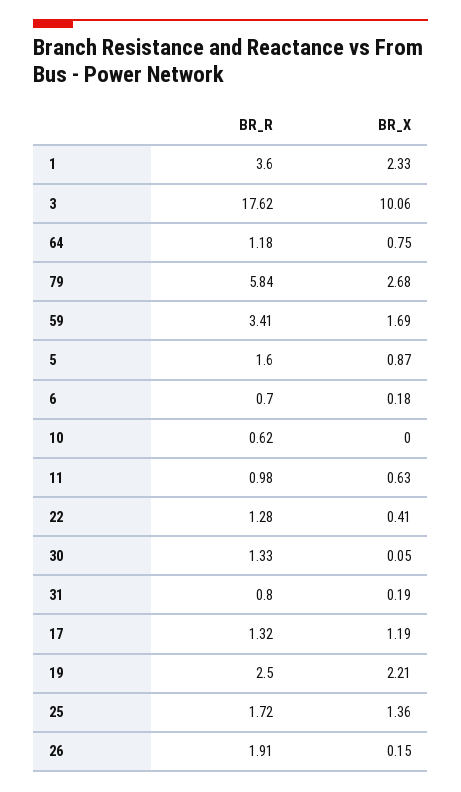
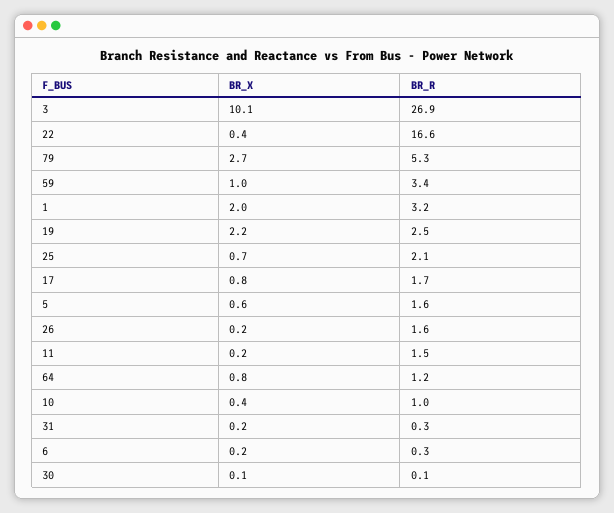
BR_R, 1: 3.6 -> 3.2
BR_X, 1: 2.33 -> 2
BR_R, 3: 17.62 -> 26.9
BR_R, 79: 5.84 -> 5.3
BR_X, 59: 1.69 -> 1
BR_X, 5: 0.87 -> 0.6
BR_R, 6: 0.7 -> 0.3
BR_R, 10: 0.62 -> 1
BR_X, 10: 0 -> 0.4
BR_R, 11: 0.98 -> 1.5
BR_X, 11: 0.63 -> 0.2
BR_R, 22: 1.28 -> 16.6
BR_R, 30: 1.33 -> 0.1
BR_R, 31: 0.8 -> 0.3
BR_R, 17: 1.32 -> 1.7
BR_X, 17: 1.19 -> 0.8
BR_R, 25: 1.72 -> 2.1
BR_X, 25: 1.36 -> 0.7
BR_R, 26: 1.91 -> 1.6

